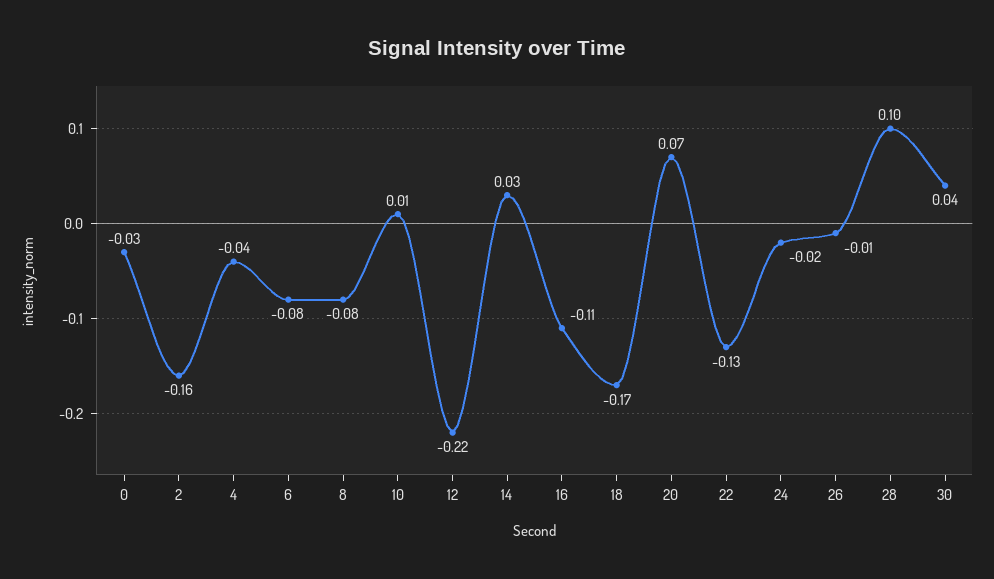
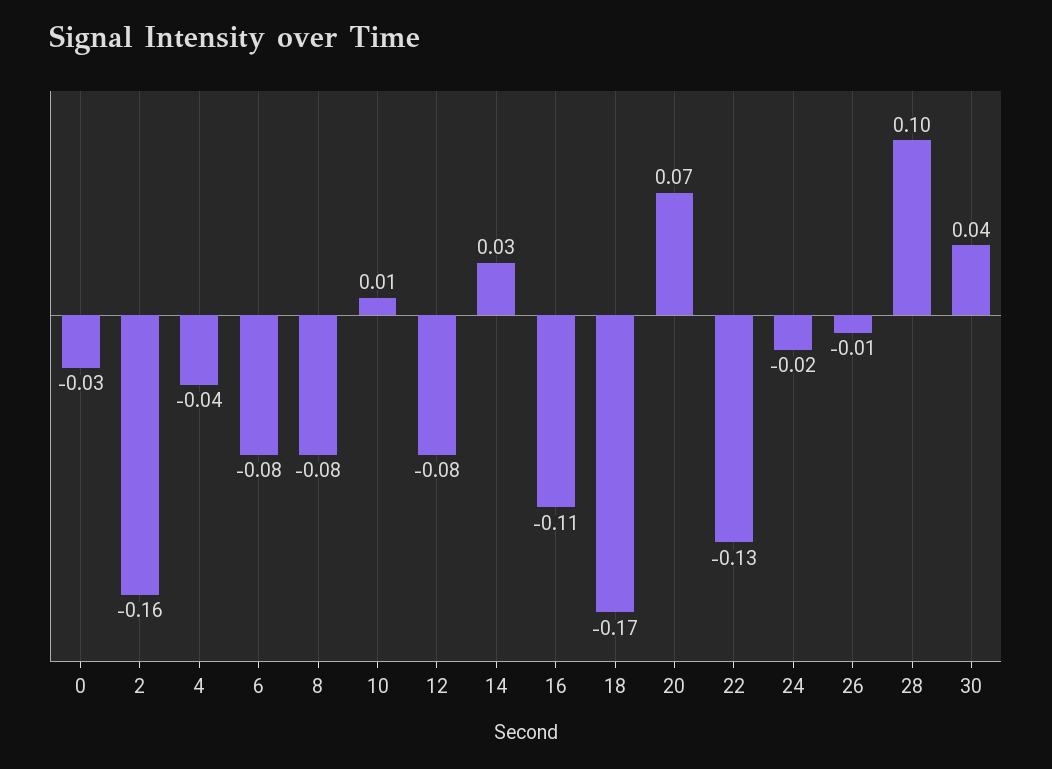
12: -0.22 -> -0.08

